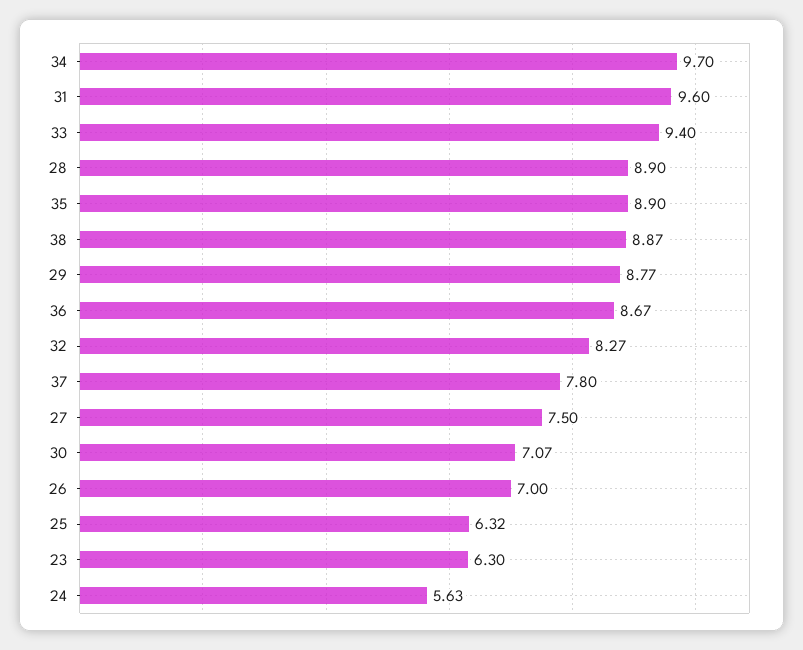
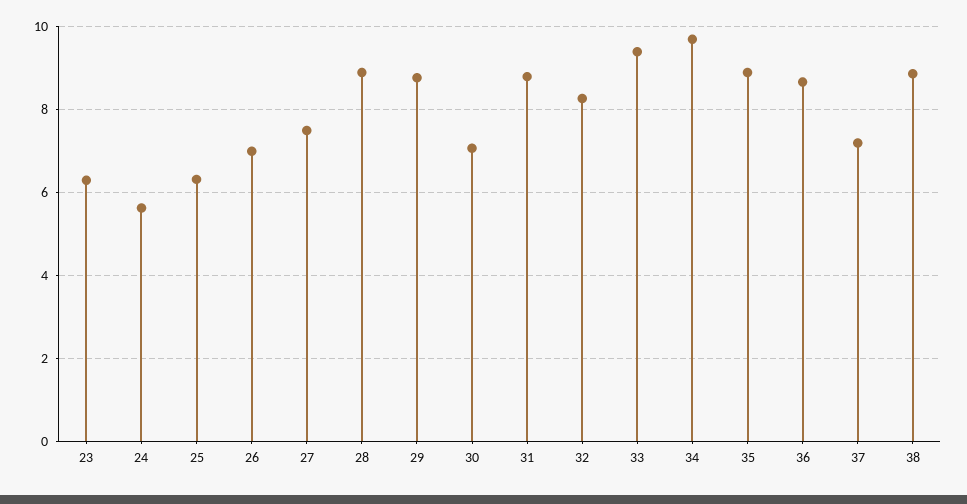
31: 9.6 -> 8.8
37: 7.8 -> 7.2

